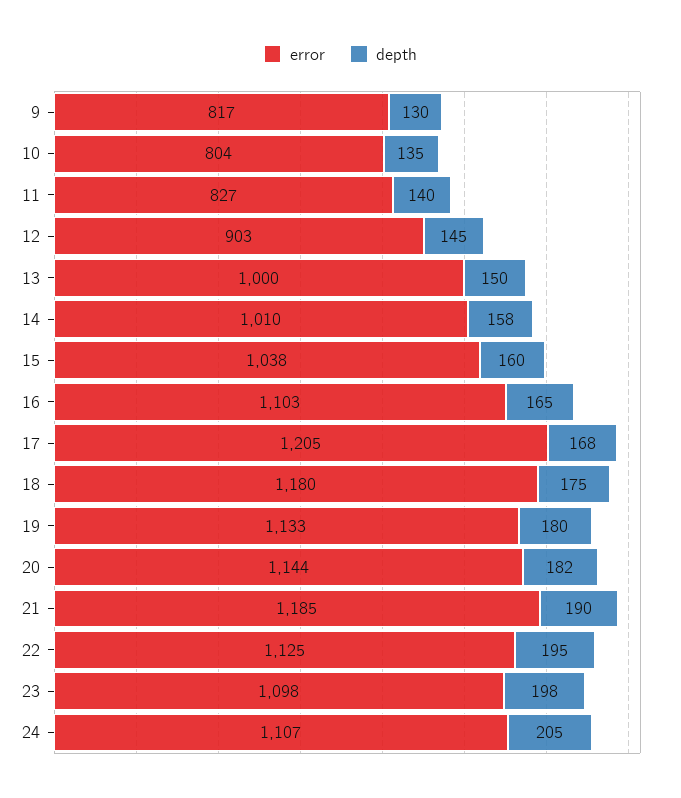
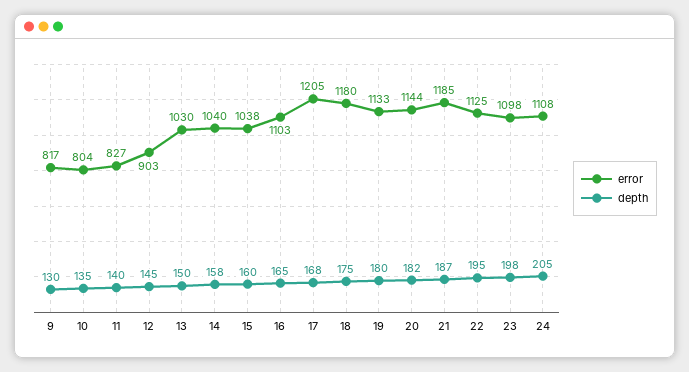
error, 13: 1000 -> 1030
error, 14: 1010 -> 1040
depth, 21: 190 -> 187
error, 24: 1107 -> 1108

